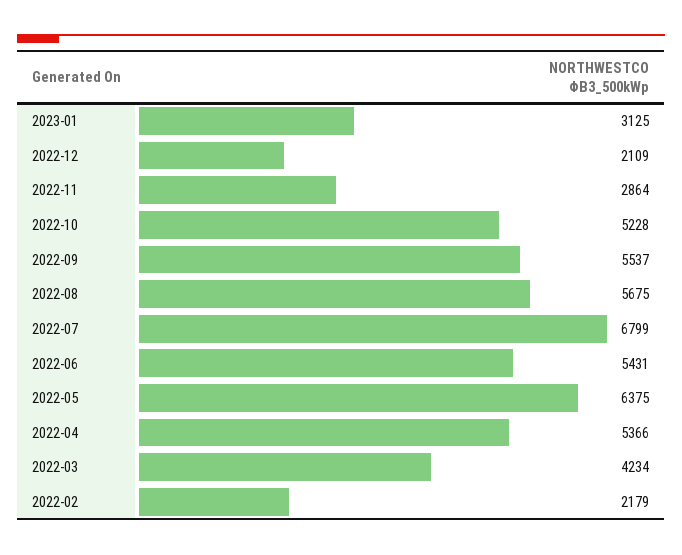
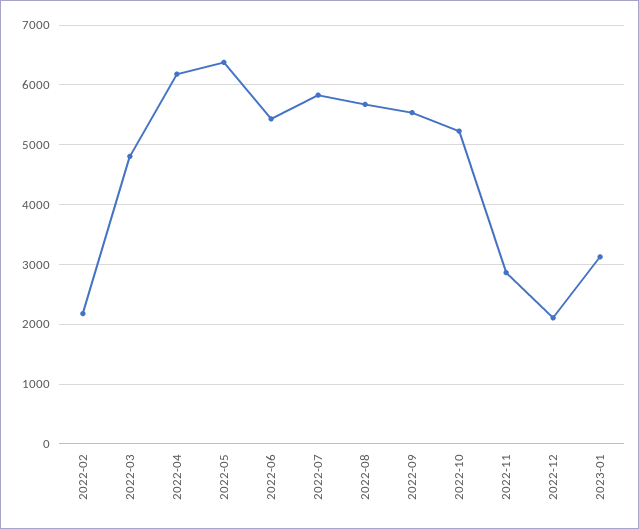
2022-07: 6799 -> 5800
2022-04: 5366 -> 6200
2022-03: 4234 -> 4800

